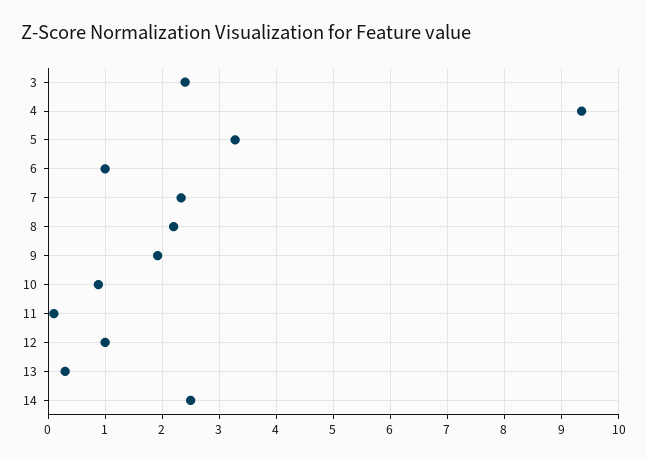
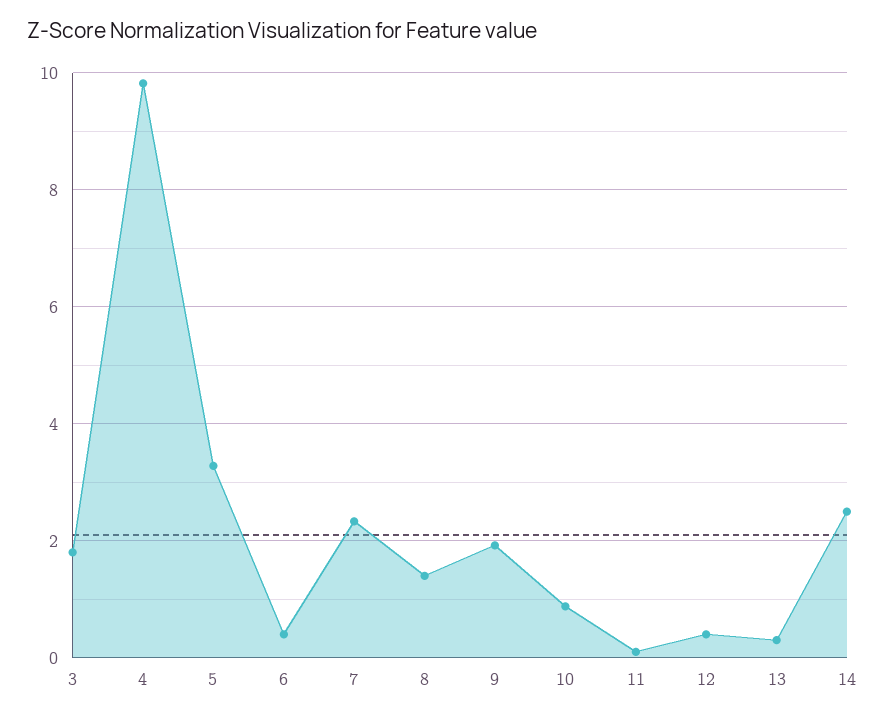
3: 2.4 -> 1.8
4: 9.4 -> 9.8
6: 1 -> 0.4
8: 2.2 -> 1.4
12: 1 -> 0.4

